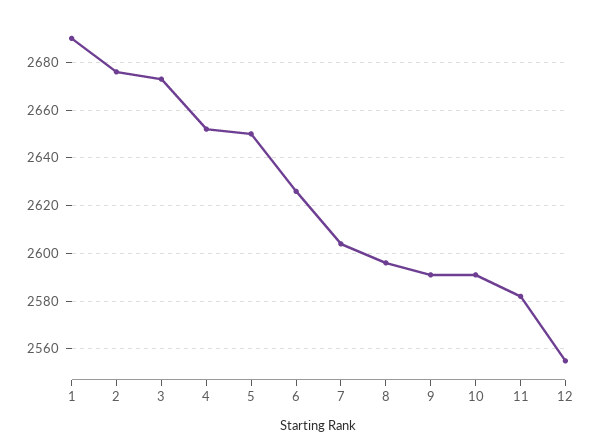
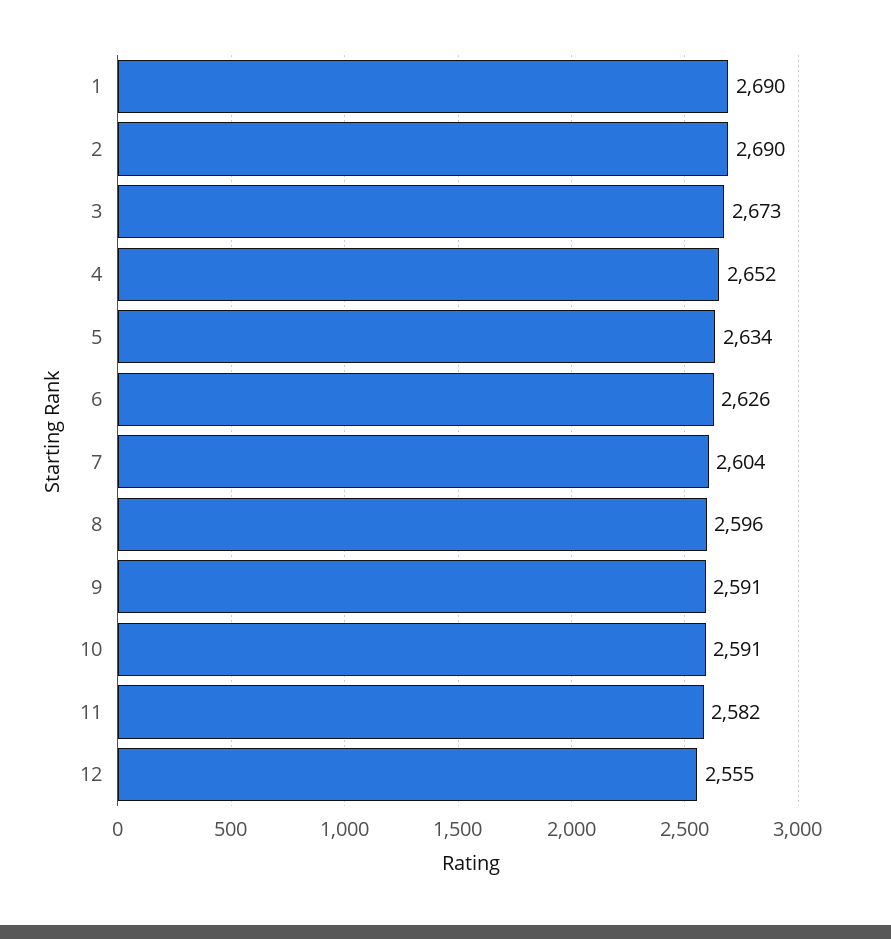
2: 2675 -> 2690
5: 2650 -> 2634

